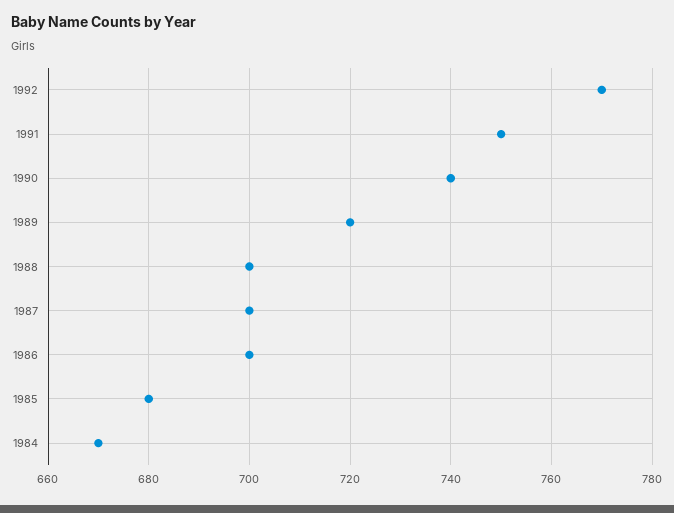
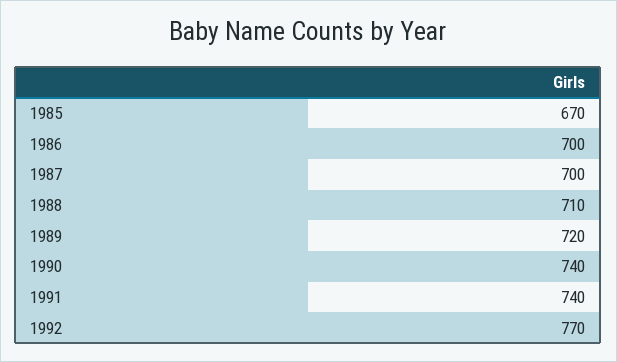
1991: 750 -> 740
1988: 700 -> 710
1985: 680 -> 670
1984: 670 -> none

